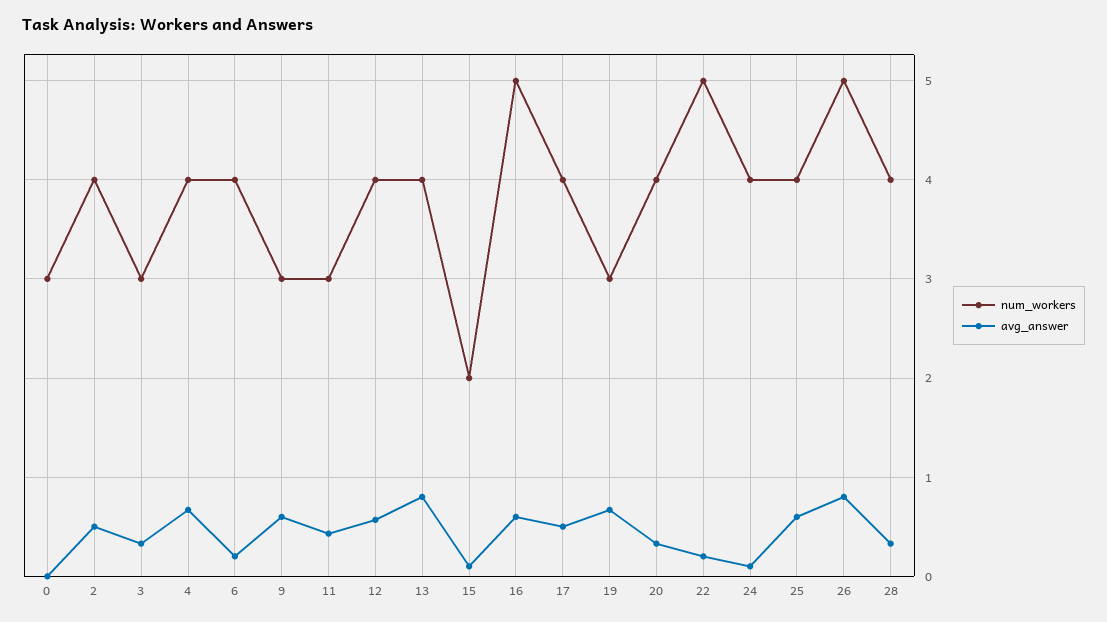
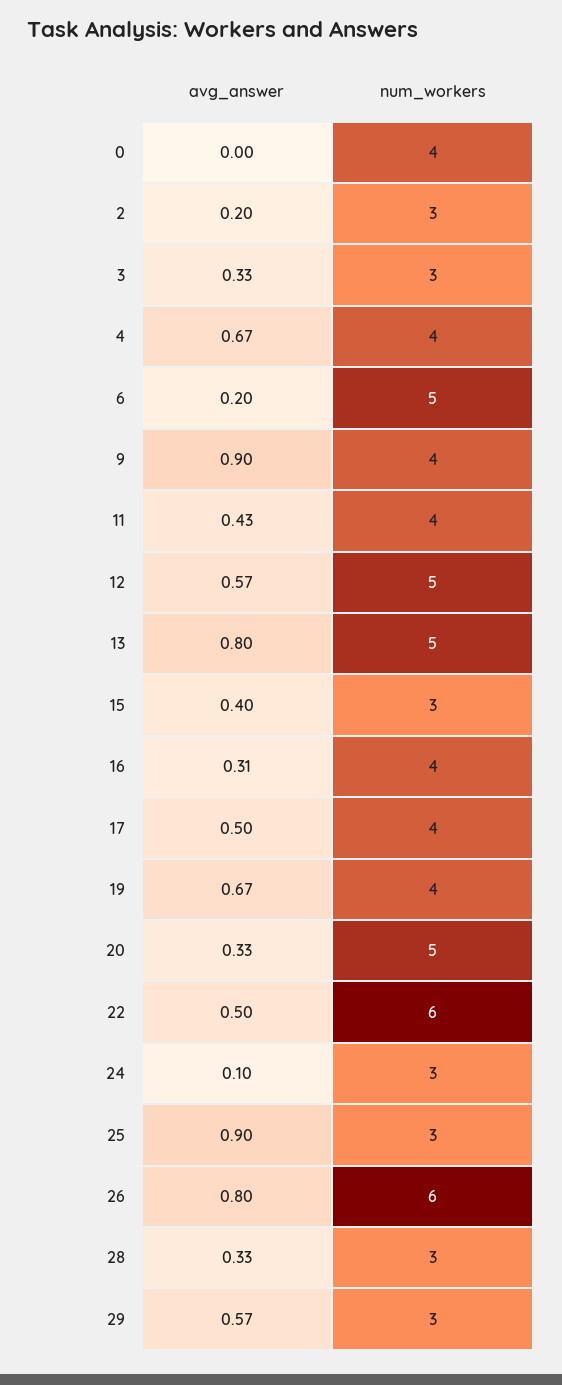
num_workers, 0: 3 -> 4
num_workers, 2: 4 -> 3
avg_answer, 2: 0.5 -> 0.2
num_workers, 6: 4 -> 5
num_workers, 9: 3 -> 4
avg_answer, 9: 0.6 -> 0.9
num_workers, 11: 3 -> 4
num_workers, 12: 4 -> 5
num_workers, 13: 4 -> 5
num_workers, 15: 2 -> 3
avg_answer, 15: 0.1 -> 0.4
num_workers, 16: 5 -> 4
avg_answer, 16: 0.6 -> 0.31
num_workers, 19: 3 -> 4
num_workers, 20: 4 -> 5
num_workers, 22: 5 -> 6
avg_answer, 22: 0.2 -> 0.5
num_workers, 24: 4 -> 3
num_workers, 25: 4 -> 3
avg_answer, 25: 0.6 -> 0.9
num_workers, 26: 5 -> 6
num_workers, 28: 4 -> 3
avg_answer, 29: none -> 0.57
num_workers, 29: none -> 3

